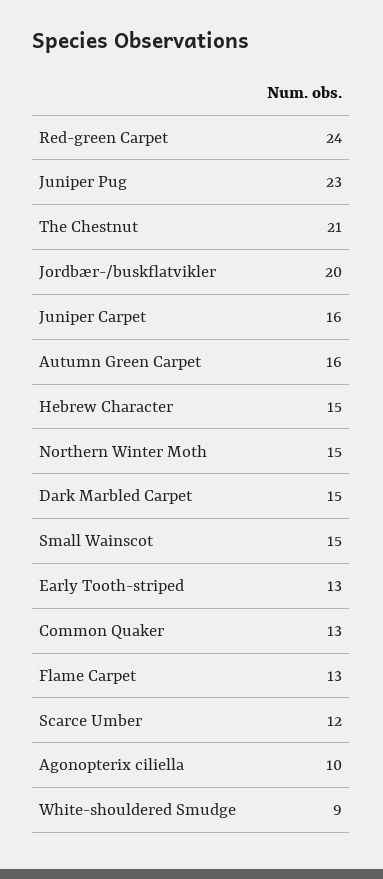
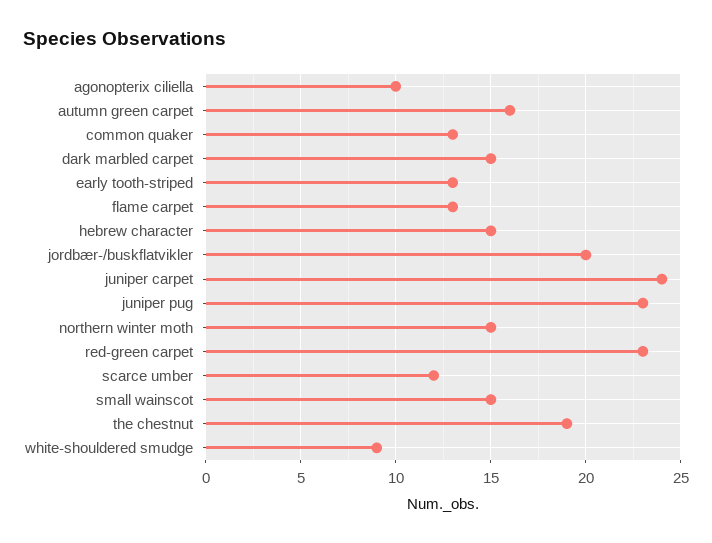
Red-green Carpet: 24 -> 23
The Chestnut: 21 -> 19
Juniper Carpet: 16 -> 24

